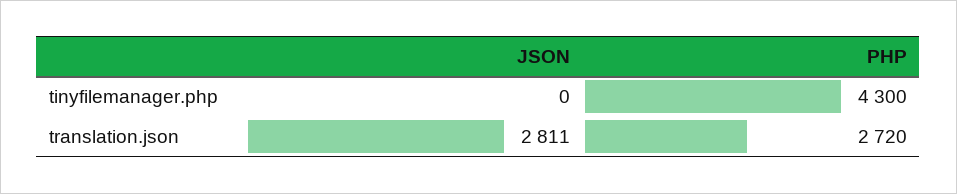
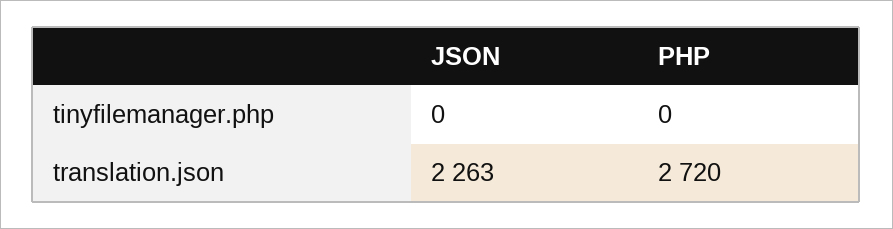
PHP, tinyfilemanager.php: 4300 -> 0
JSON, translation.json: 2811 -> 2263

